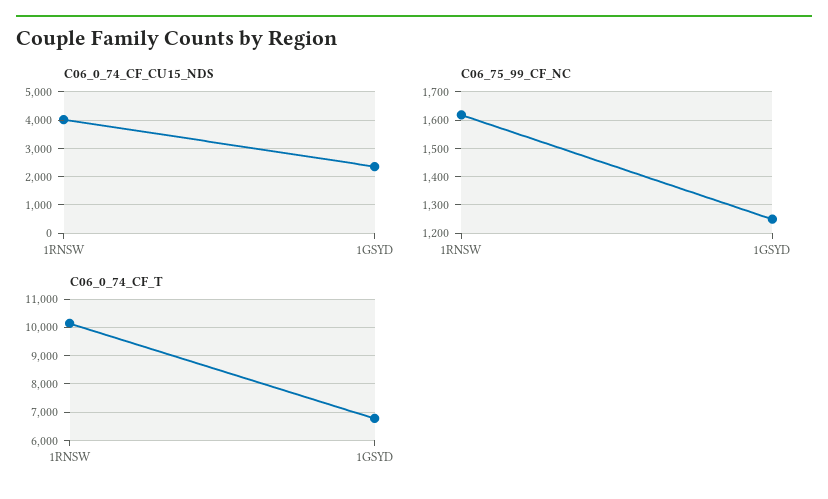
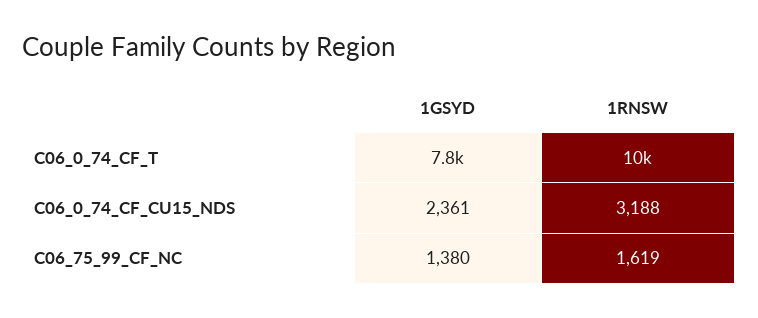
C06_0_74_CF_CU15_NDS, 1RNSW: 4000 -> 3188
C06_75_99_CF_NC, 1GSYD: 1250 -> 1380
C06_0_74_CF_T, 1GSYD: 6750 -> 7800

